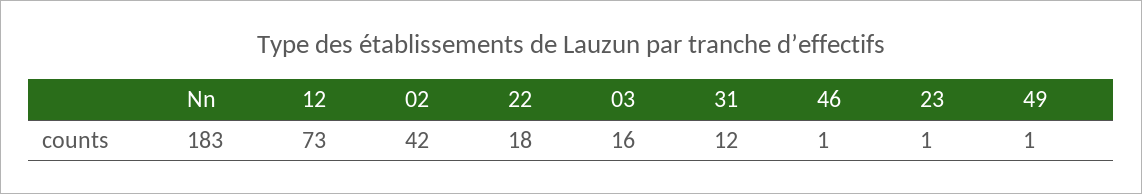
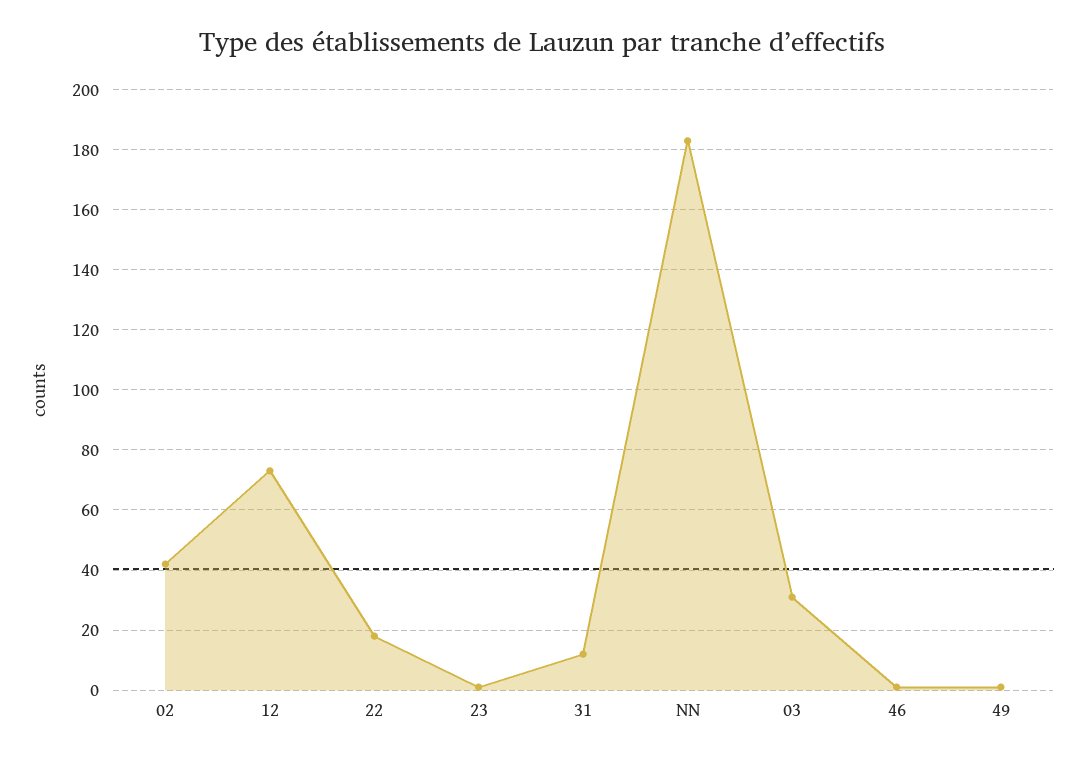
03: 16 -> 30

